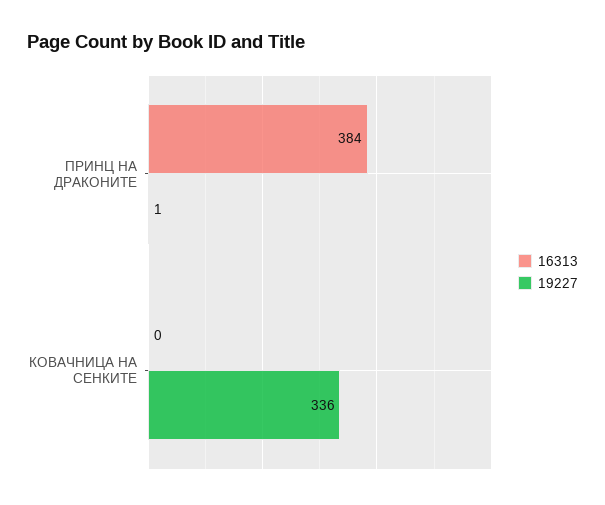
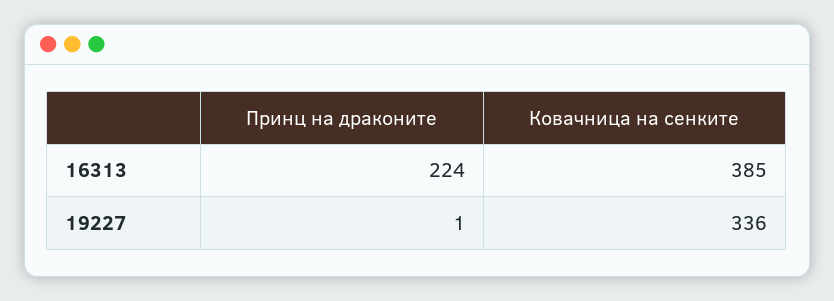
16313, ПРИНЦ НА ДРАКОНИТЕ: 384 -> 224
16313, КОВАЧНИЦА НА СЕНКИТЕ: 0 -> 385

